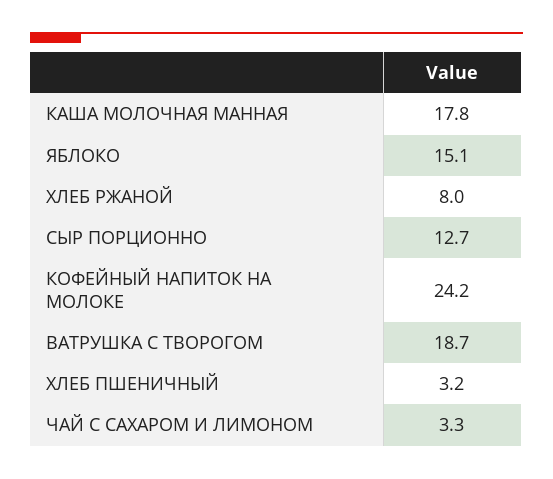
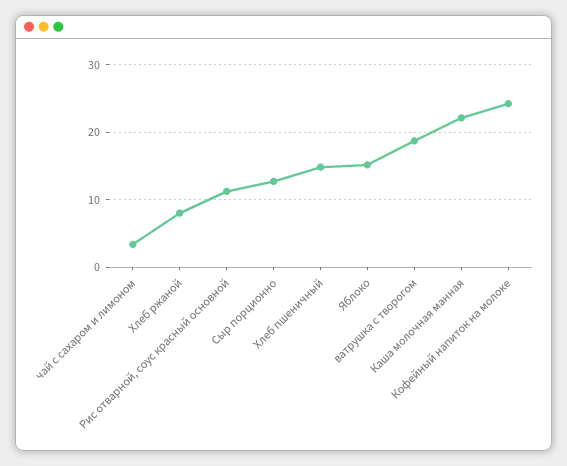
КАША МОЛОЧНАЯ МАННАЯ: 17.8 -> 22
ХЛЕБ ПШЕНИЧНЫЙ: 3.2 -> 15
Рис отварной, соус красный основной: none -> 11

